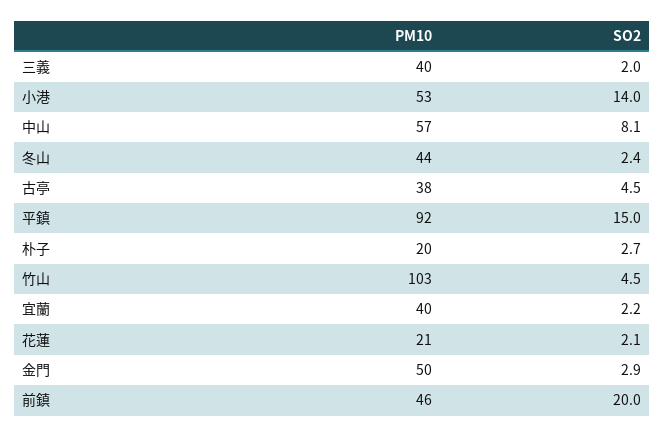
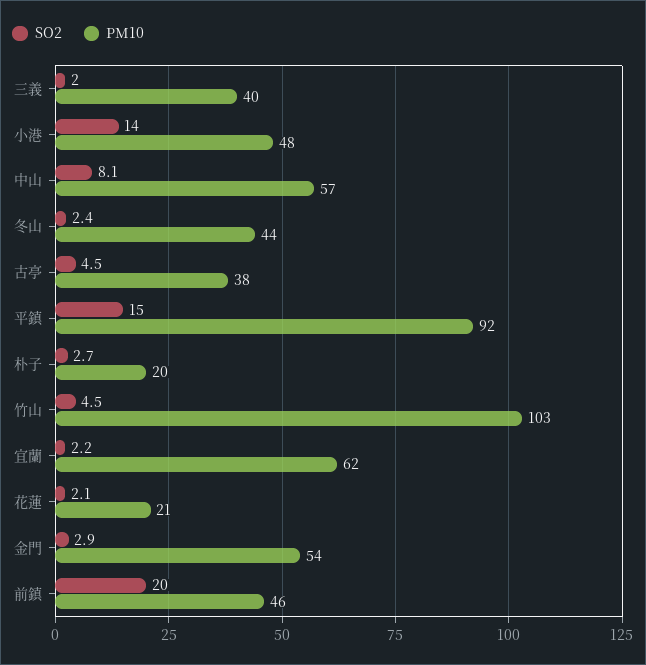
PM10, 小港: 53 -> 48
PM10, 宜蘭: 40 -> 62
PM10, 金門: 50 -> 54

